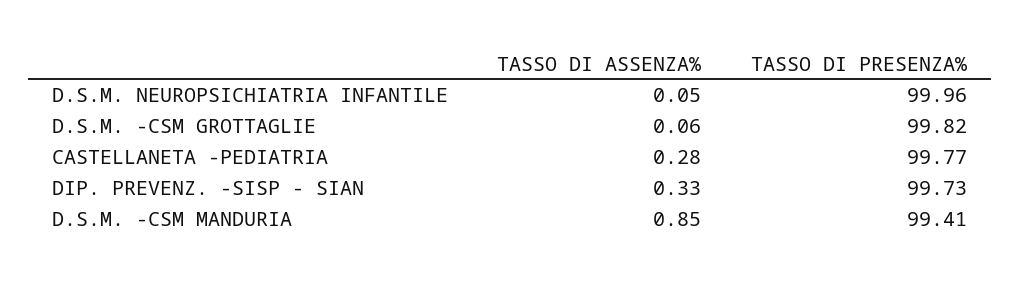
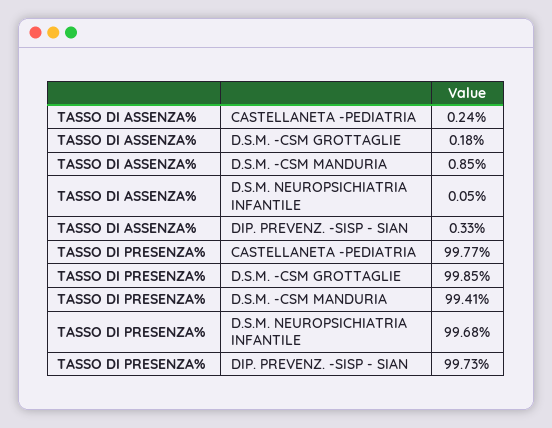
TASSO DI PRESENZA%, D.S.M. NEUROPSICHIATRIA INFANTILE: 99.96 -> 99.68
TASSO DI ASSENZA%, D.S.M. -CSM GROTTAGLIE: 0.06 -> 0.18
TASSO DI PRESENZA%, D.S.M. -CSM GROTTAGLIE: 99.82 -> 99.85
TASSO DI ASSENZA%, CASTELLANETA -PEDIATRIA: 0.28 -> 0.24

